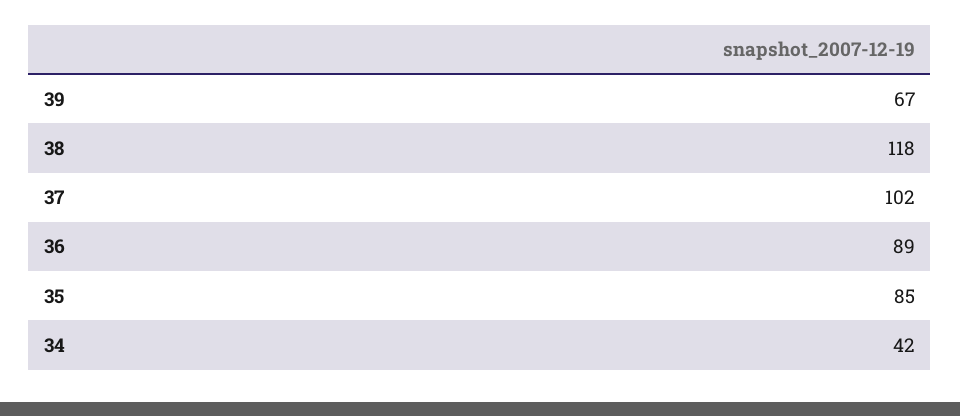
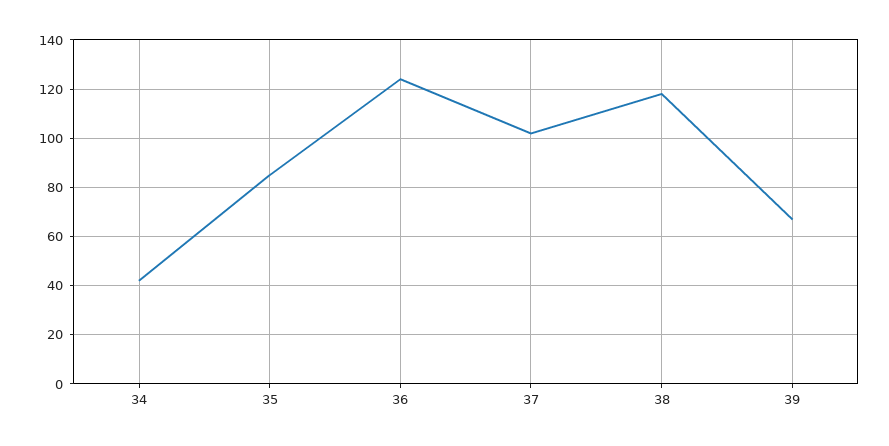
36: 89 -> 125

